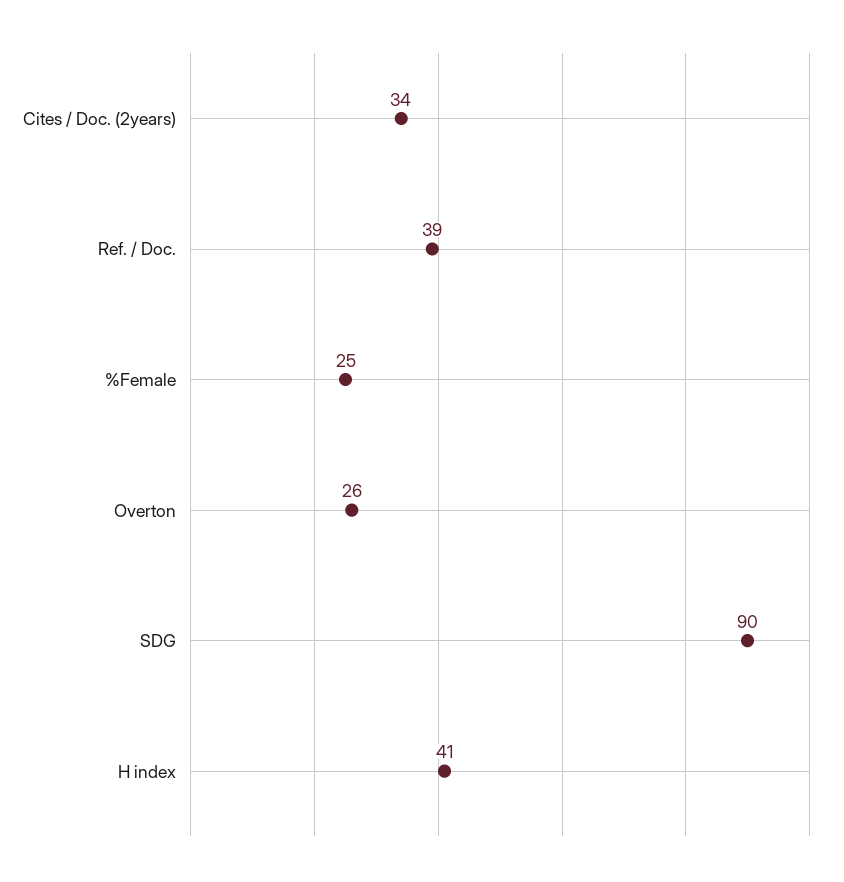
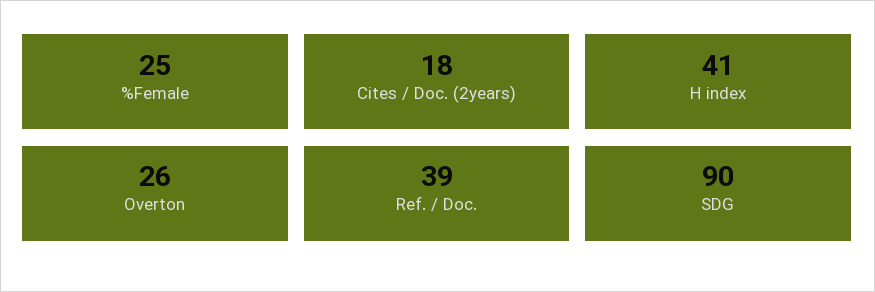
Cites / Doc. (2years): 34 -> 18

